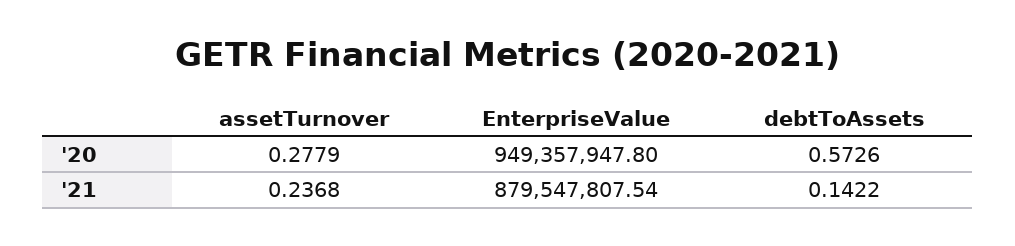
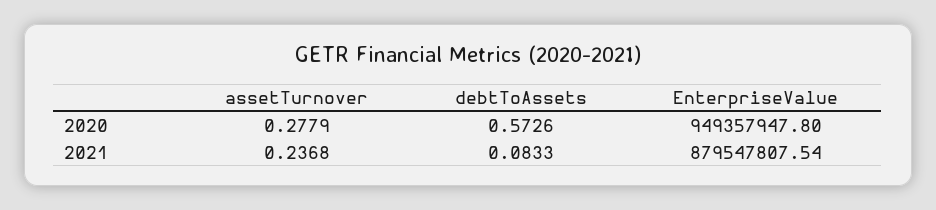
debtToAssets, '21: 0.1422 -> 0.0833

